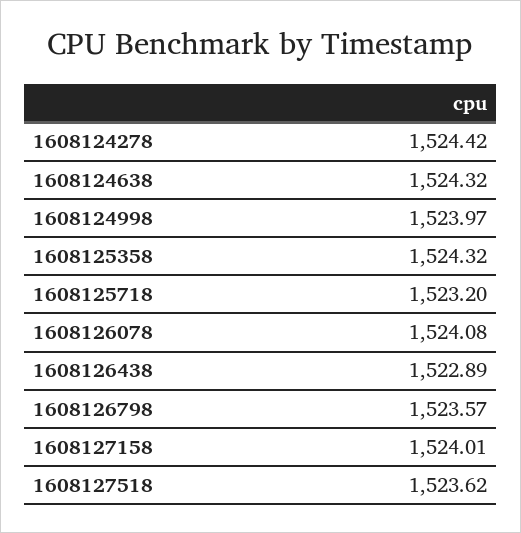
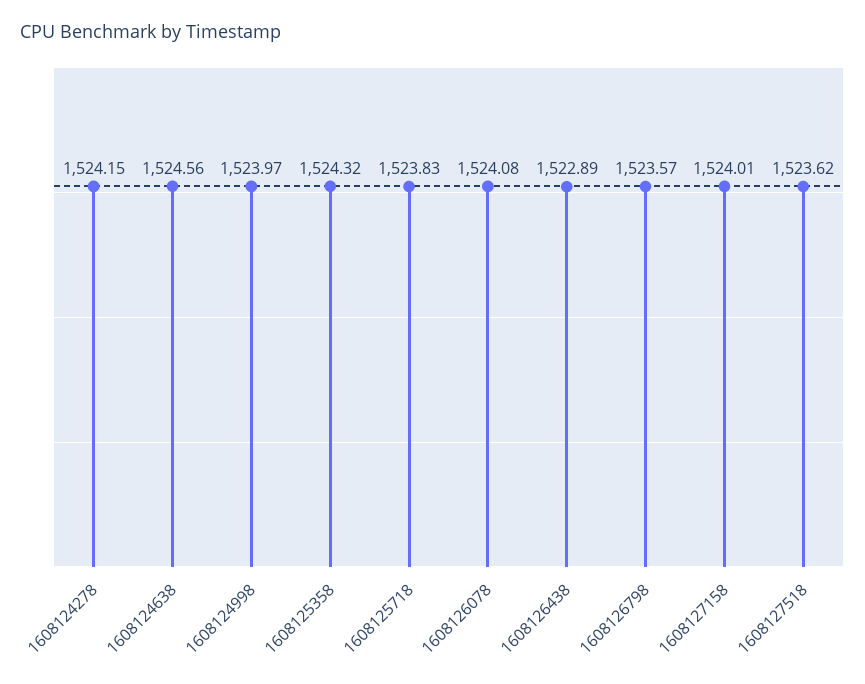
1608124278: 1524.42 -> 1524.15
1608124638: 1524.32 -> 1524.56
1608125718: 1523.2 -> 1523.83

